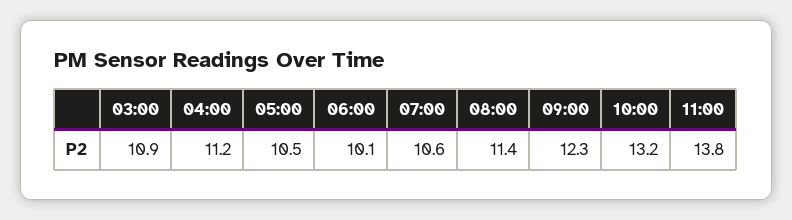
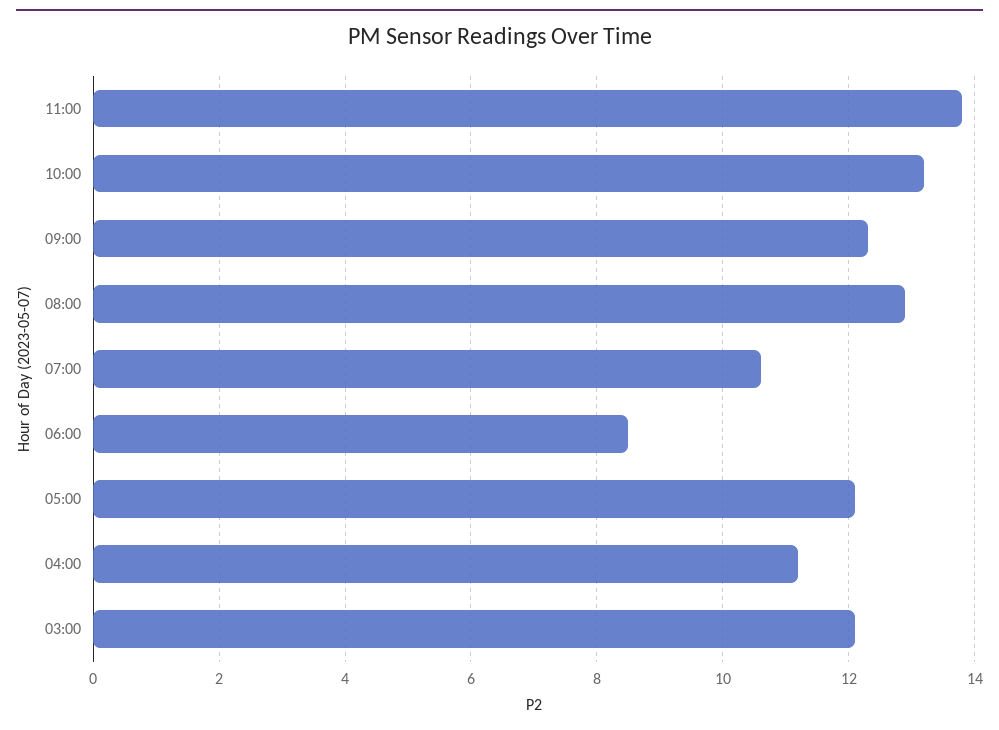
03:00: 10.9 -> 12
05:00: 10.5 -> 12
06:00: 10.1 -> 8.5
08:00: 11.4 -> 13

